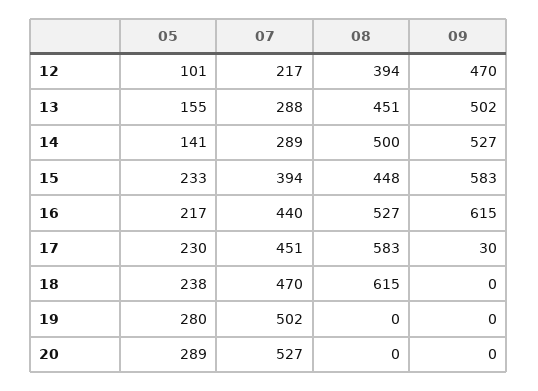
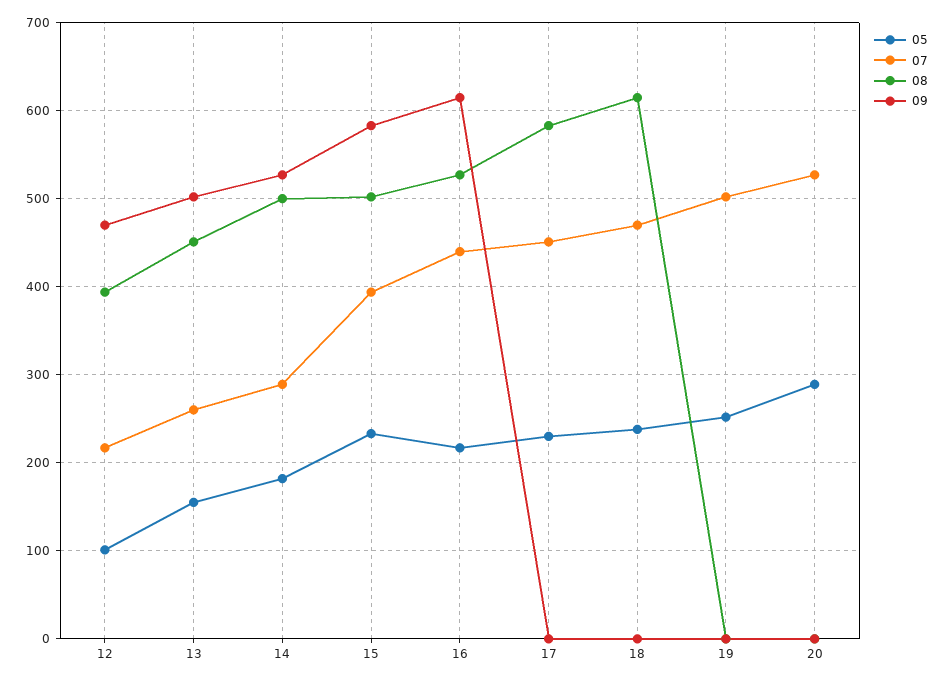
07, 13: 288 -> 260
05, 14: 141 -> 180
08, 15: 448 -> 500
09, 17: 30 -> 0
05, 19: 280 -> 250

